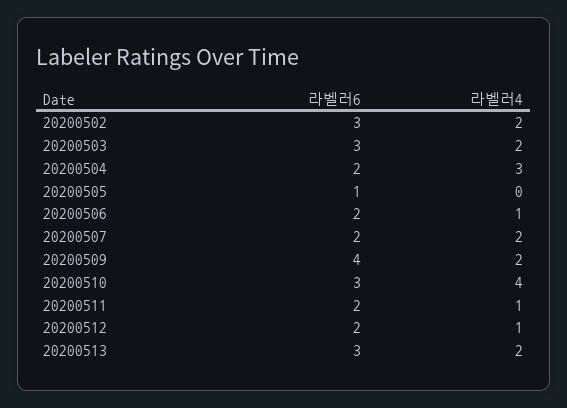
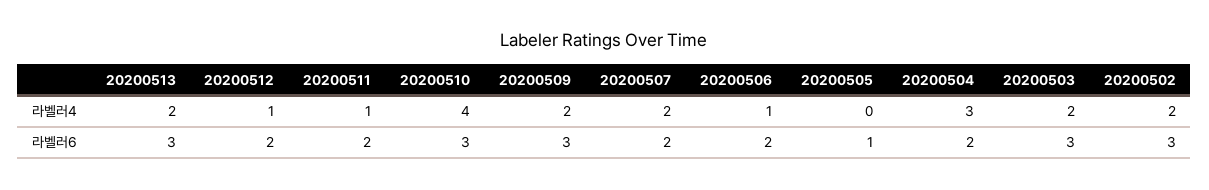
라벨러6, 20200509: 4 -> 3

